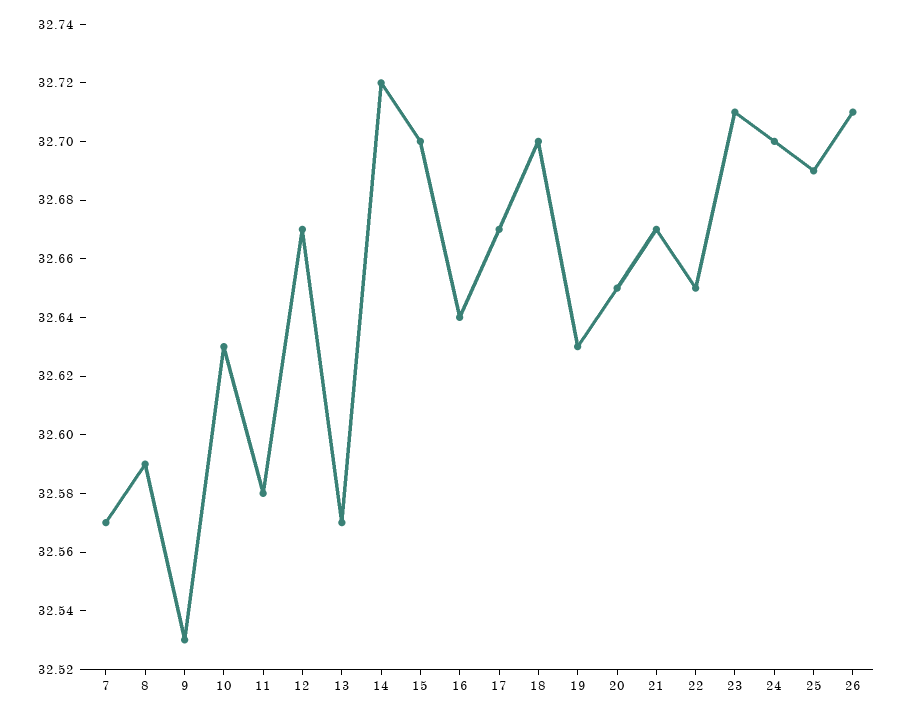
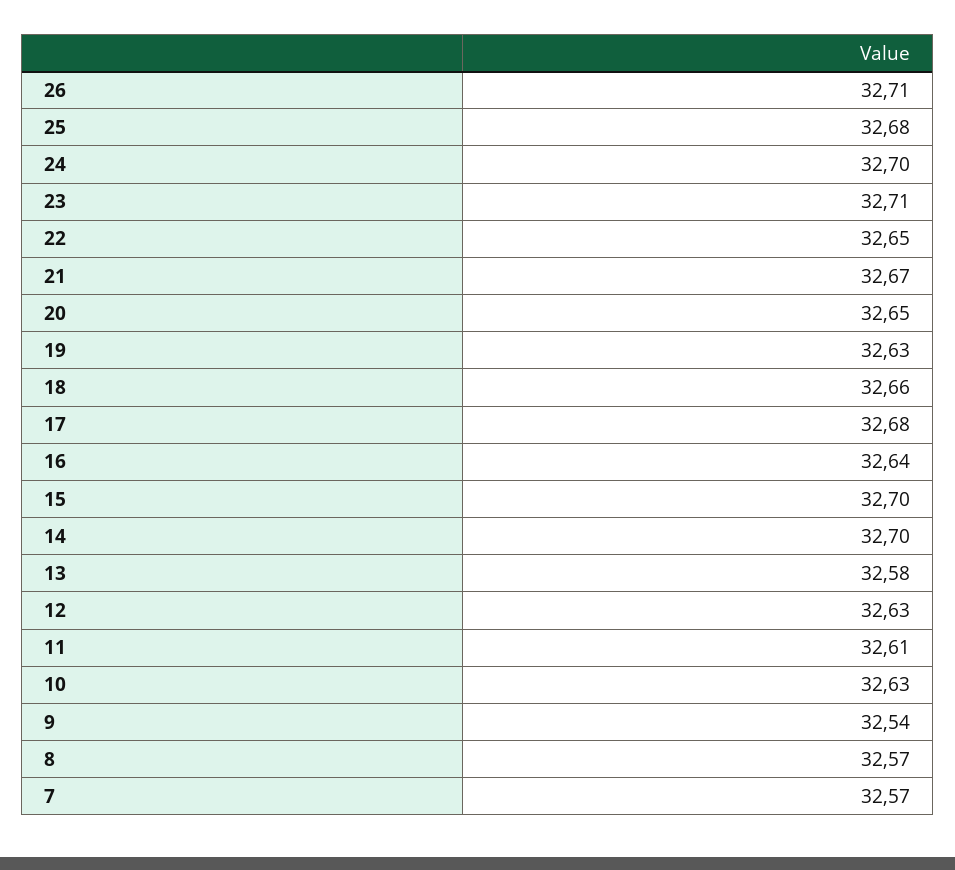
8: 32.59 -> 32.57
9: 32.53 -> 32.54
11: 32.58 -> 32.61
12: 32.67 -> 32.63
13: 32.57 -> 32.58
14: 32.72 -> 32.7
17: 32.67 -> 32.68
18: 32.7 -> 32.66
25: 32.69 -> 32.68

